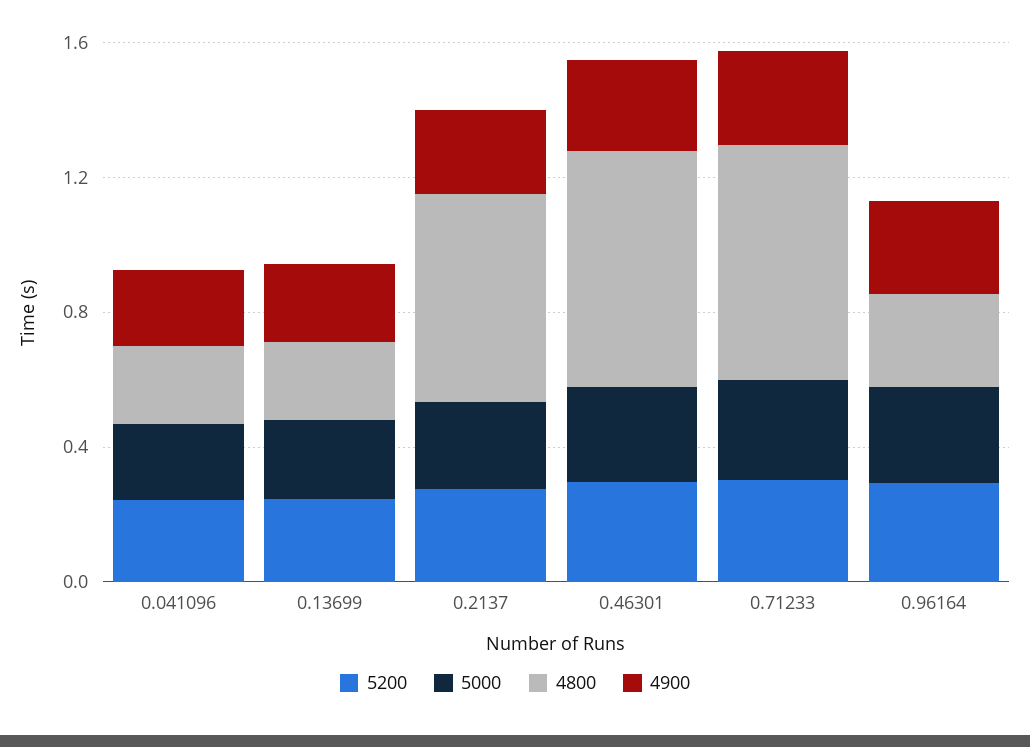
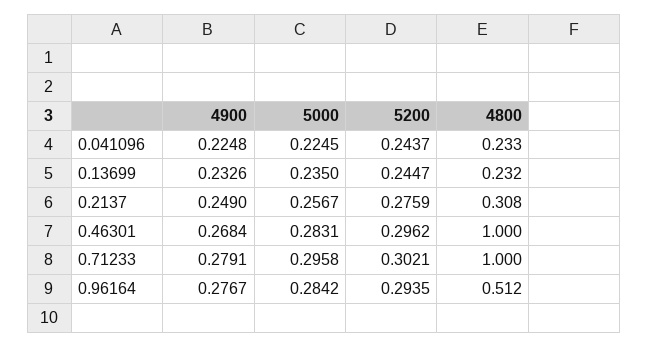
4800, 0.2137: 0.6 -> 0.308
4800, 0.46301: 0.7 -> 1
4800, 0.71233: 0.7 -> 1
4800, 0.96164: 0.3 -> 0.512

